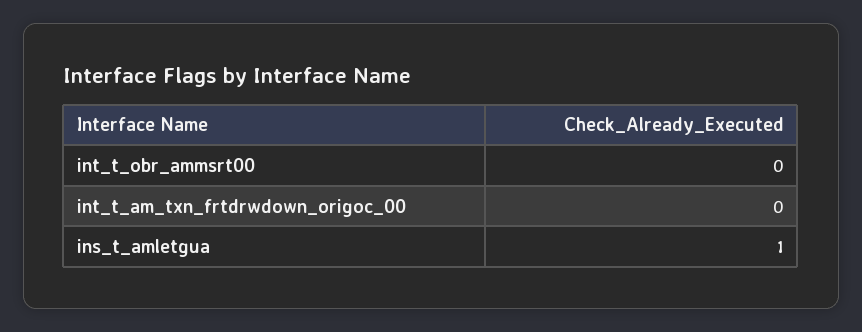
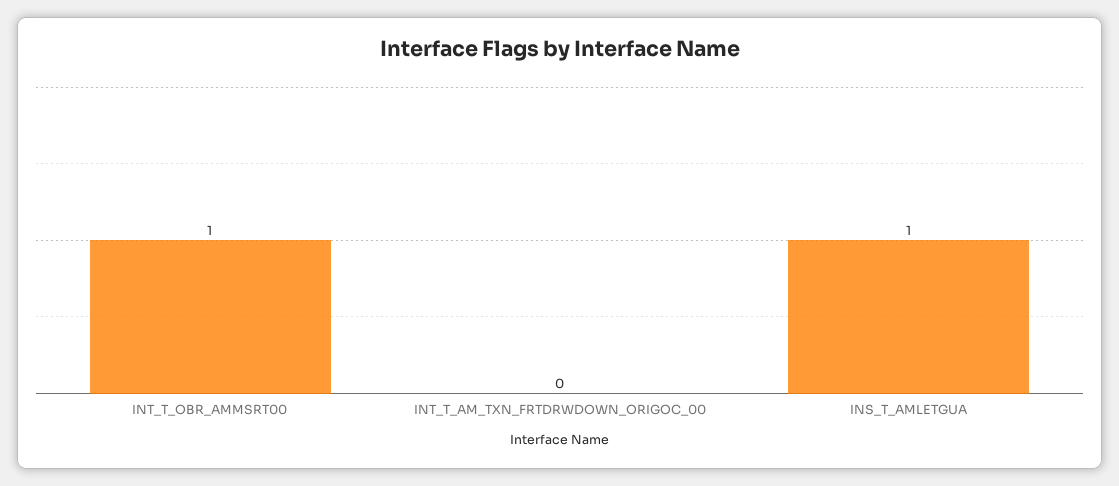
int_t_obr_ammsrt00: 0 -> 1

